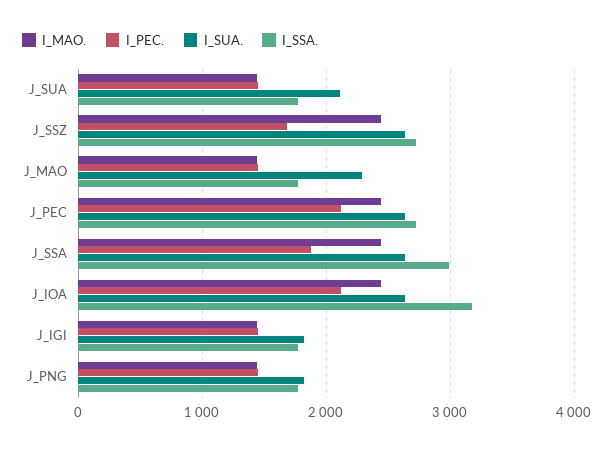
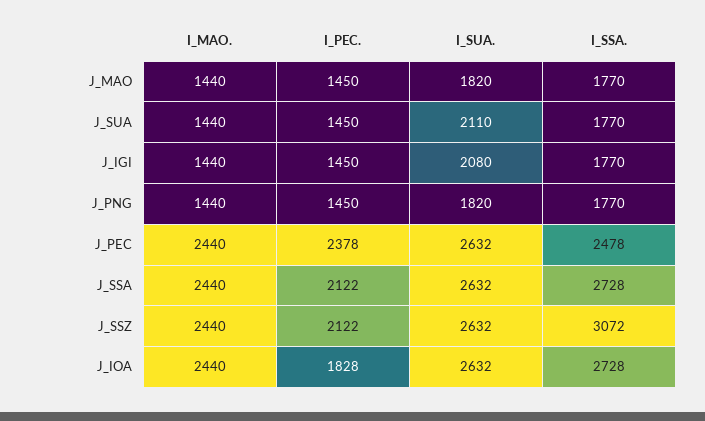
I_PEC., J_SSZ: 1700 -> 2122
I_SSA., J_SSZ: 2700 -> 3072
I_SUA., J_MAO: 2300 -> 1820
I_PEC., J_PEC: 2100 -> 2378
I_SSA., J_PEC: 2700 -> 2478
I_PEC., J_SSA: 1900 -> 2122
I_SSA., J_SSA: 3000 -> 2728
I_PEC., J_IOA: 2100 -> 1828
I_SSA., J_IOA: 3200 -> 2728
I_SUA., J_IGI: 1800 -> 2080

